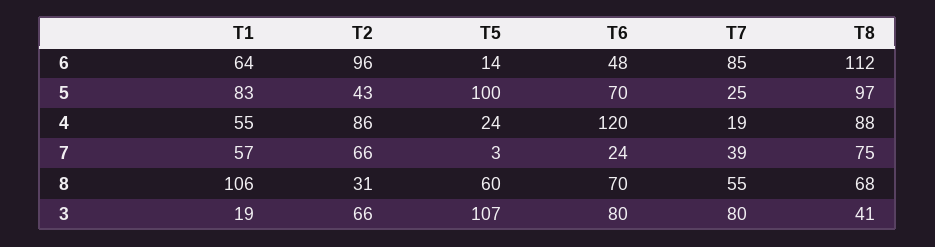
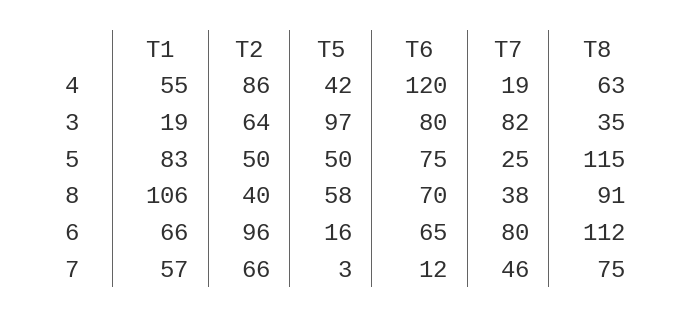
T1, 6: 64 -> 66
T5, 6: 14 -> 16
T6, 6: 48 -> 65
T7, 6: 85 -> 80
T2, 5: 43 -> 50
T5, 5: 100 -> 50
T6, 5: 70 -> 75
T8, 5: 97 -> 115
T5, 4: 24 -> 42
T8, 4: 88 -> 63
T6, 7: 24 -> 12
T7, 7: 39 -> 46
T2, 8: 31 -> 40
T5, 8: 60 -> 58
T7, 8: 55 -> 38
T8, 8: 68 -> 91
T2, 3: 66 -> 64
T5, 3: 107 -> 97
T7, 3: 80 -> 82
T8, 3: 41 -> 35

